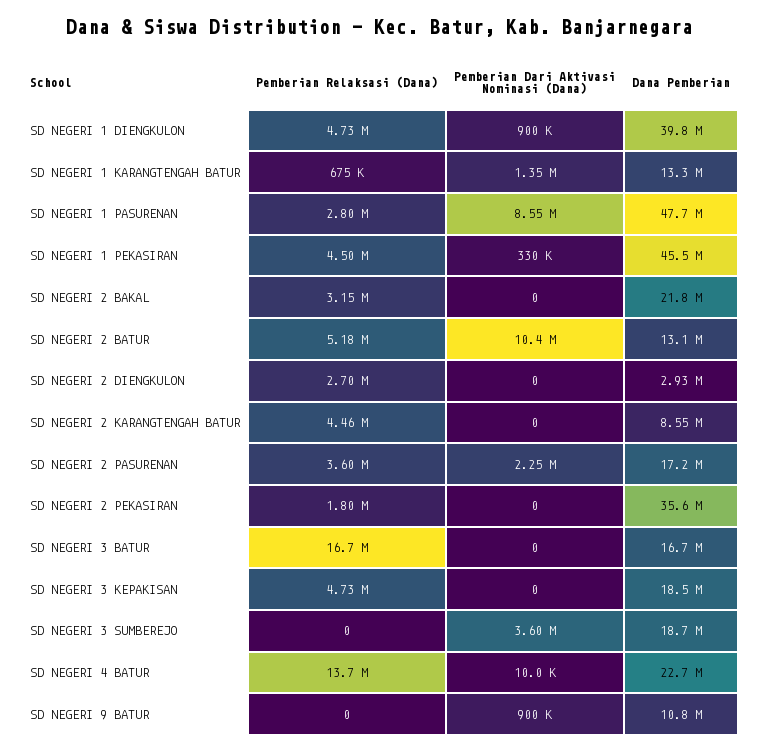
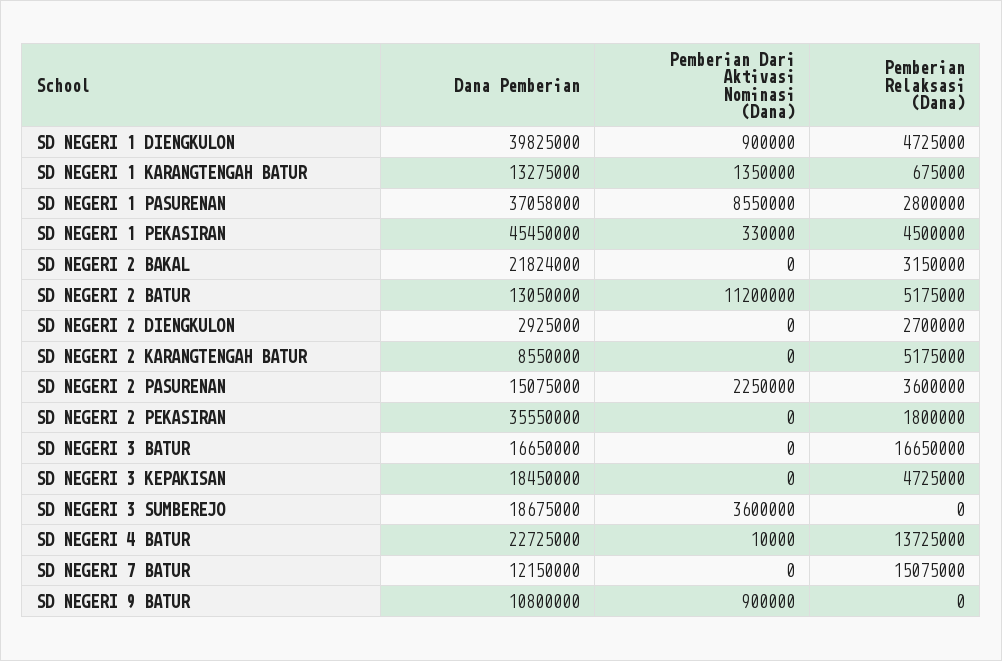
Dana Pemberian, SD NEGERI 1 PASURENAN: 47700000 -> 37058000
Pemberian Dari Aktivasi Nominasi (Dana), SD NEGERI 2 BATUR: 10400000 -> 11200000
Pemberian Relaksasi (Dana), SD NEGERI 2 KARANGTENGAH BATUR: 4460000 -> 5175000
Dana Pemberian, SD NEGERI 2 PASURENAN: 17200000 -> 15075000
Dana Pemberian, SD NEGERI 7 BATUR: none -> 12150000
Pemberian Dari Aktivasi Nominasi (Dana), SD NEGERI 7 BATUR: none -> 0
Pemberian Relaksasi (Dana), SD NEGERI 7 BATUR: none -> 15075000

